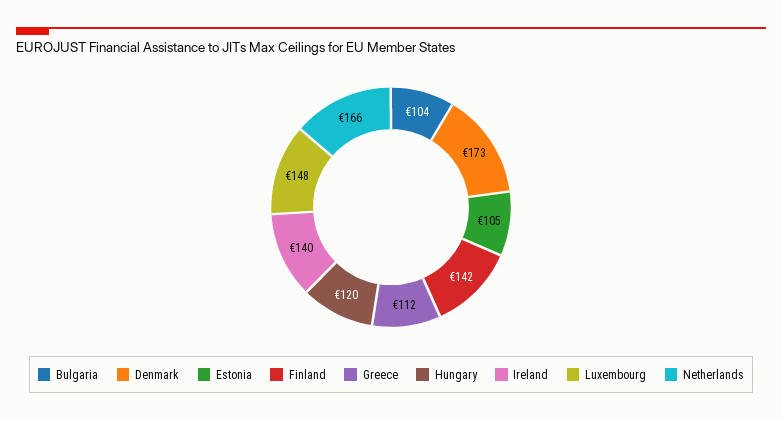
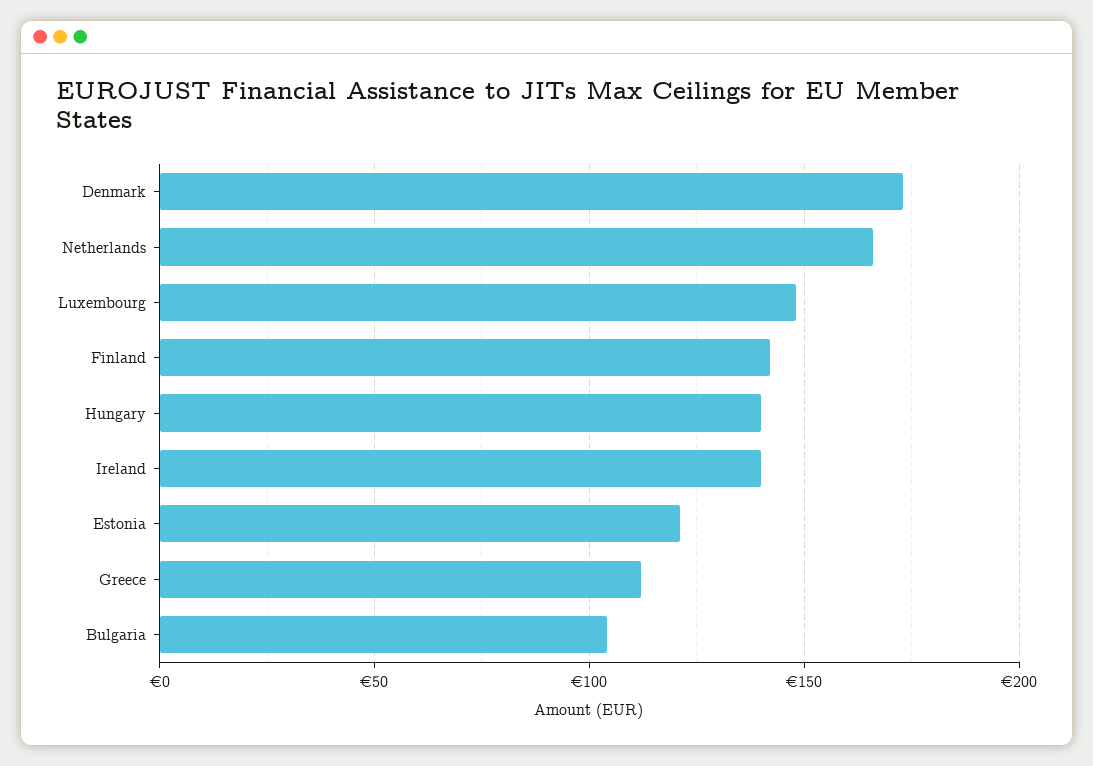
Estonia: 105 -> 120
Hungary: 120 -> 140

